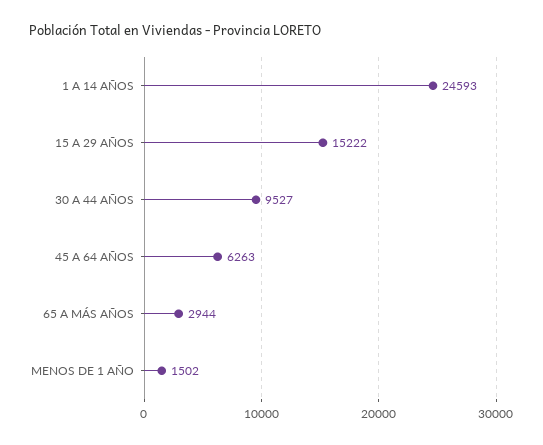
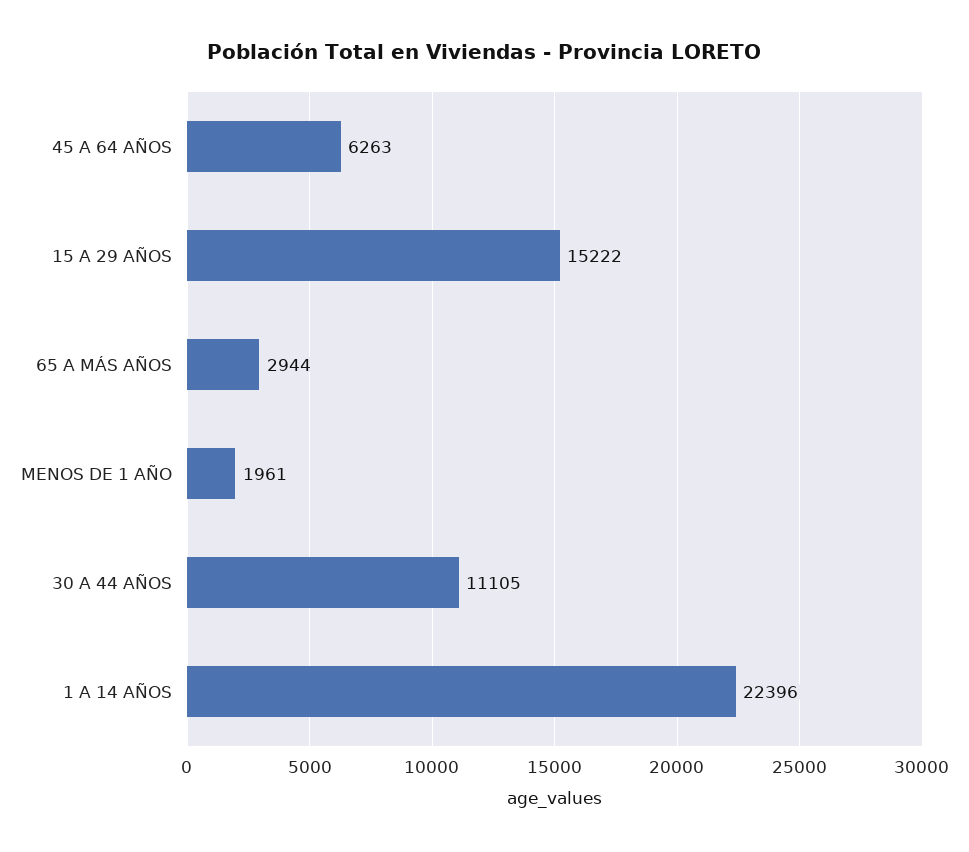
1 A 14 AÑOS: 24593 -> 22396
30 A 44 AÑOS: 9527 -> 11105
MENOS DE 1 AÑO: 1502 -> 1961

